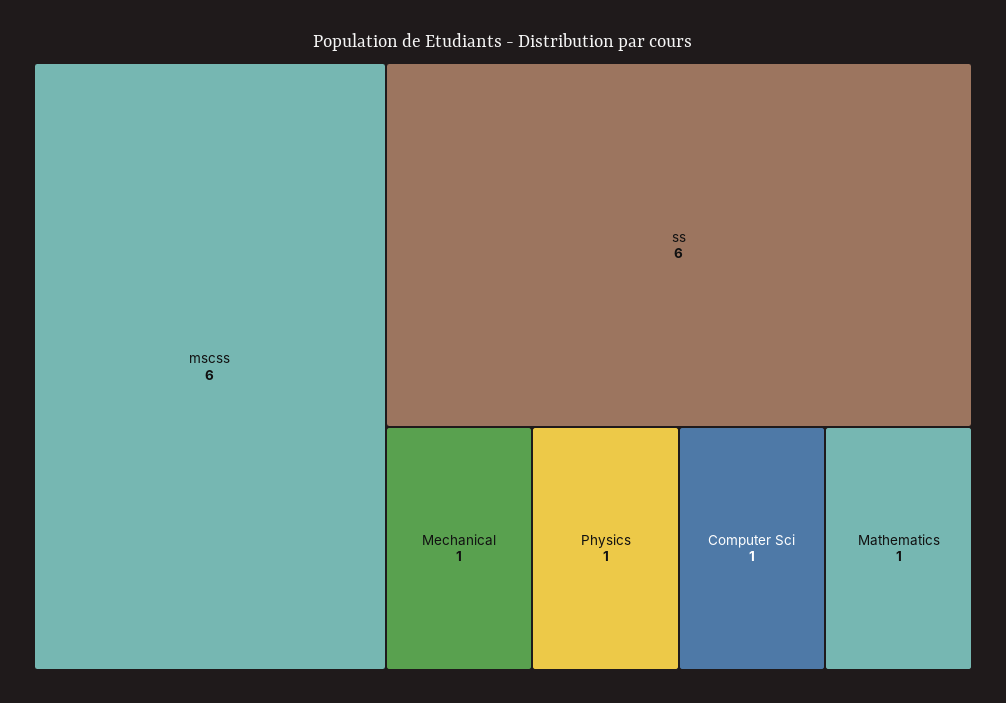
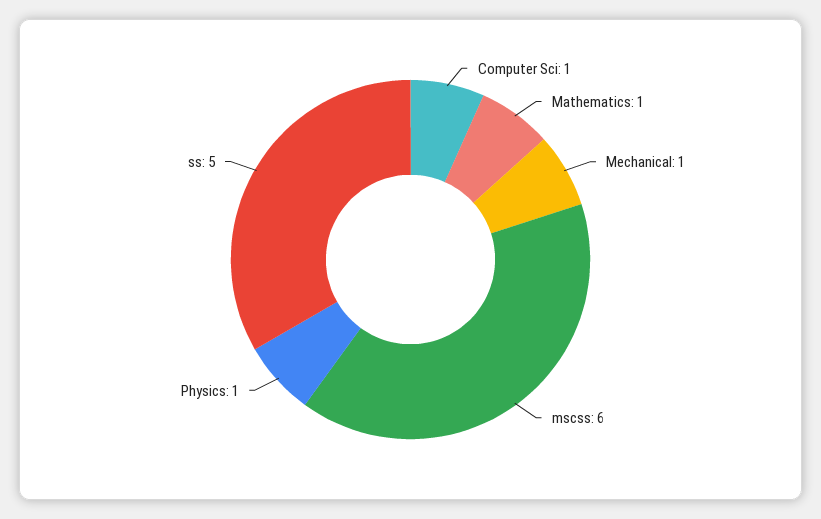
ss: 6 -> 5

